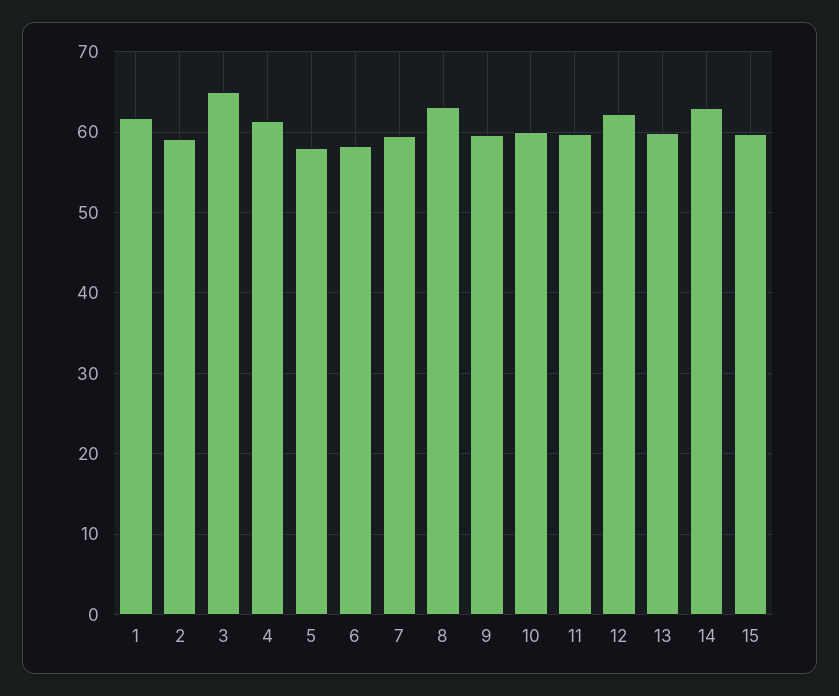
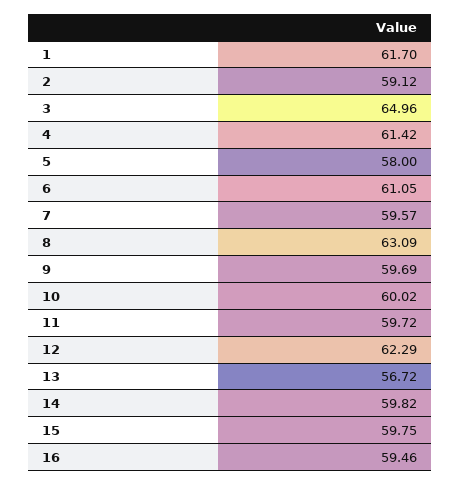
6: 58 -> 61.05
13: 60 -> 56.72
14: 63 -> 59.82
16: none -> 59.46

